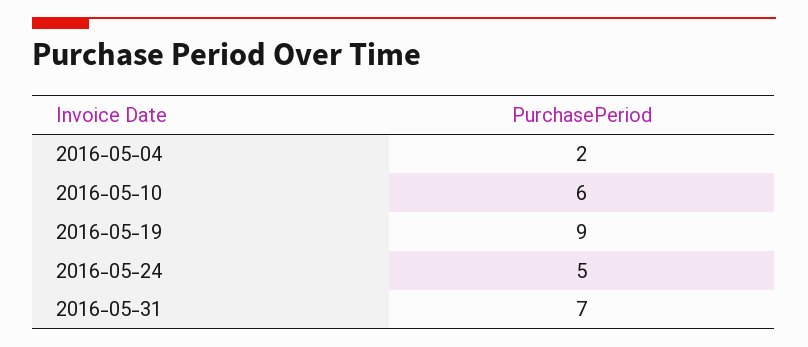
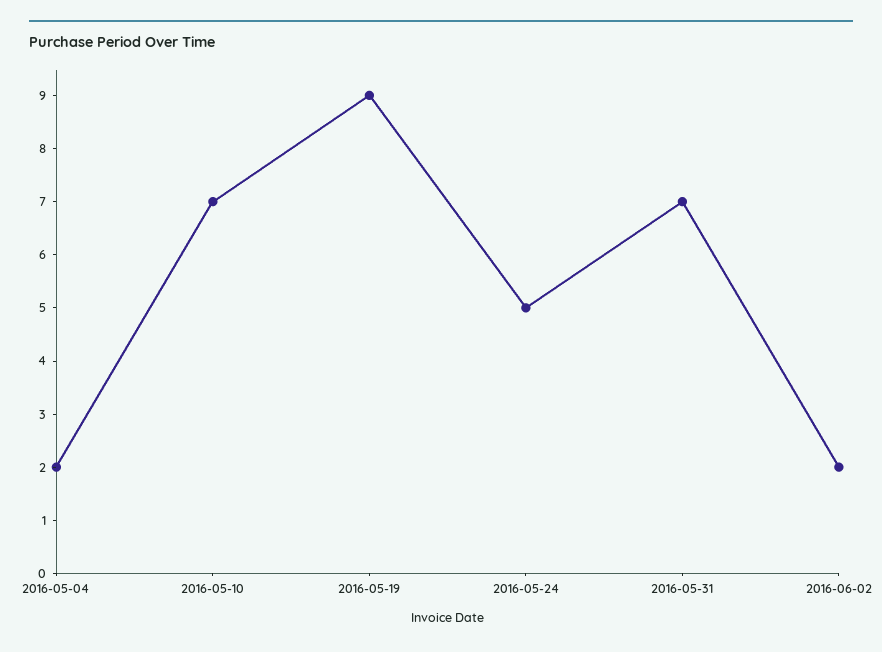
2016-05-10: 6 -> 7
2016-06-02: none -> 2

